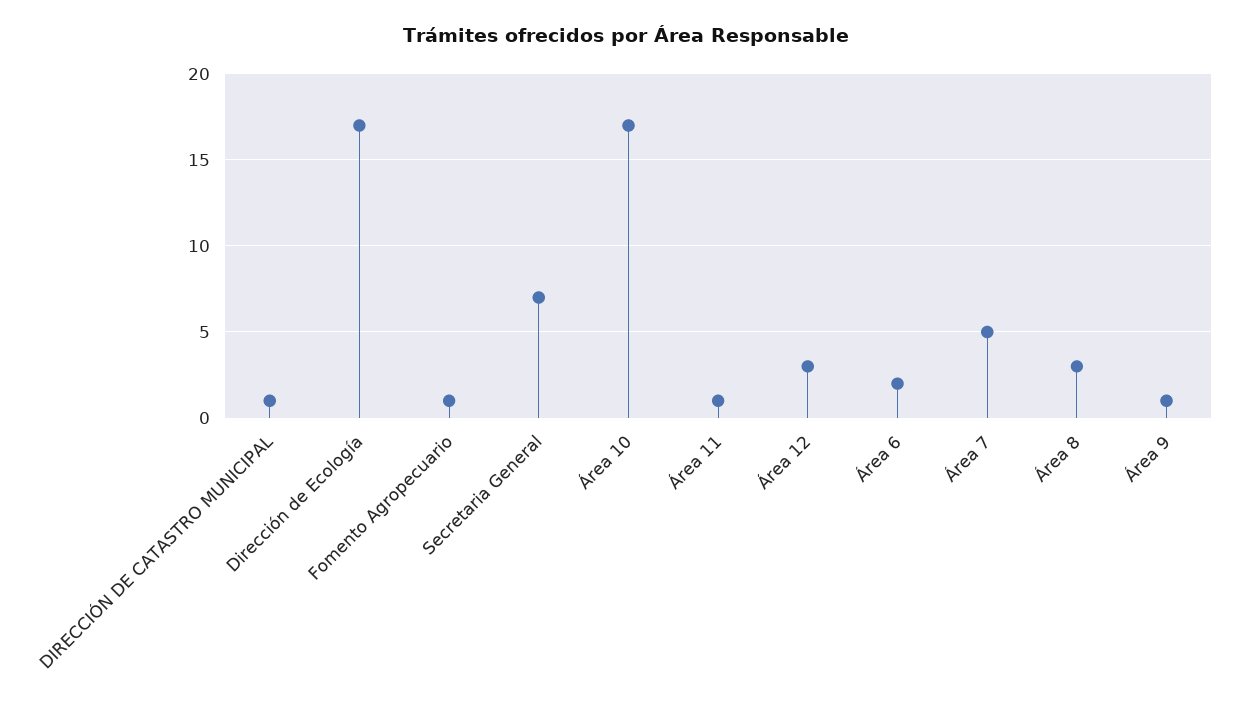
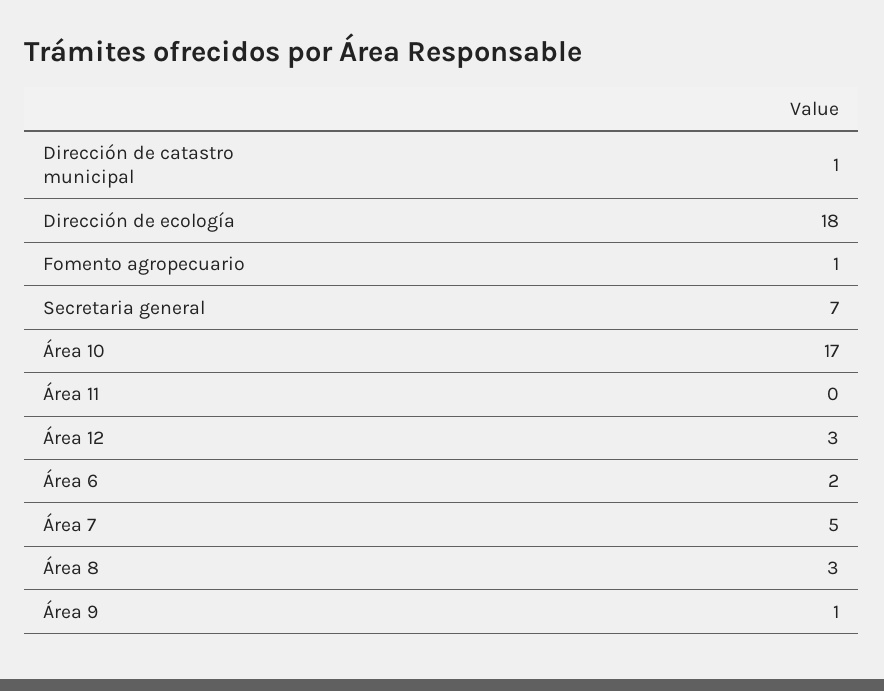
Dirección de Ecología: 17 -> 18
Área 11: 1 -> 0

